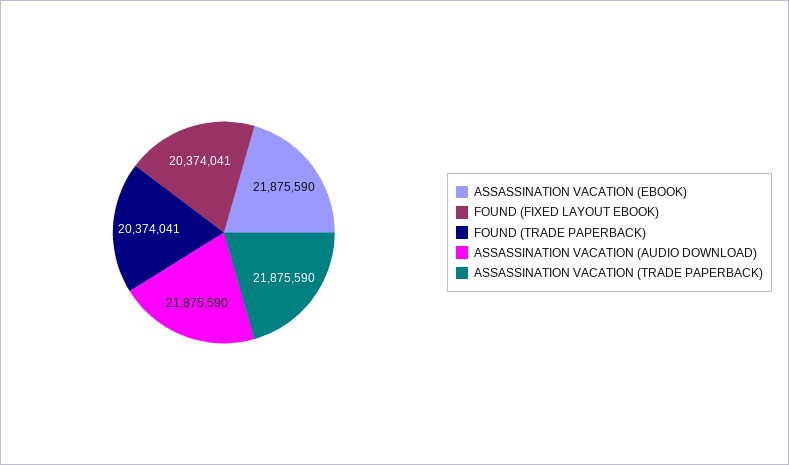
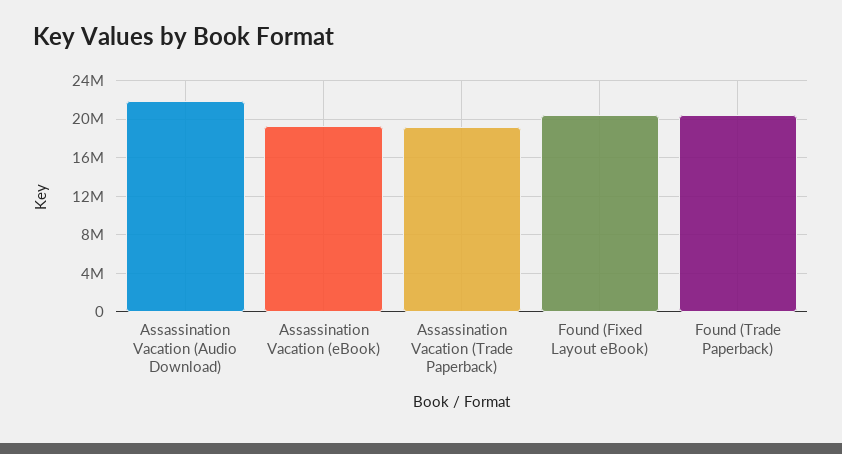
ASSASSINATION VACATION (EBOOK): 21875590 -> 19000000
ASSASSINATION VACATION (TRADE PAPERBACK): 21875590 -> 19000000

